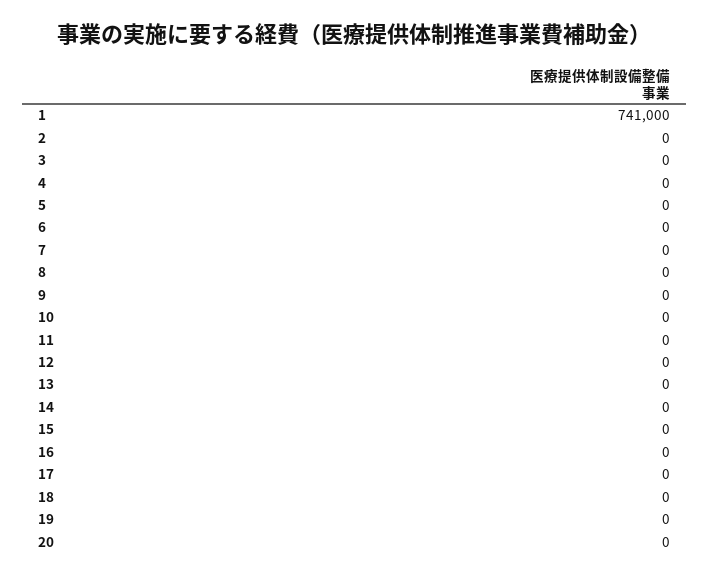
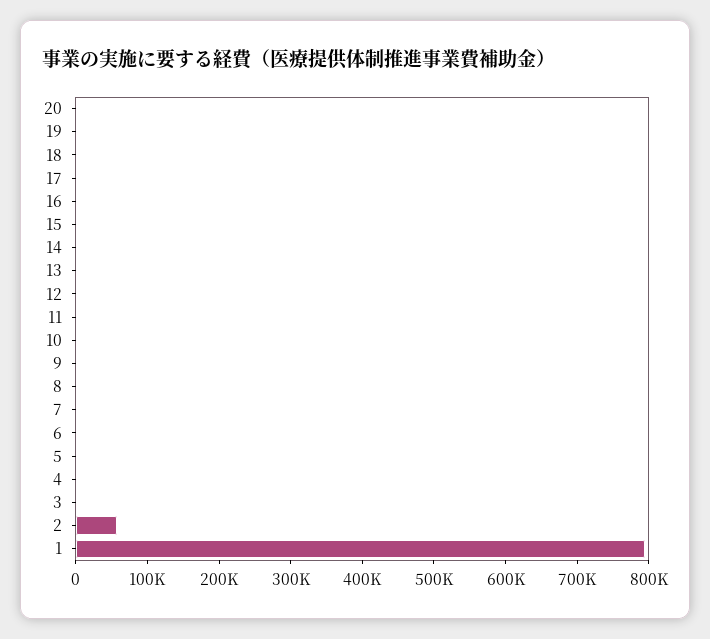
1: 741000 -> 800000
2: 0 -> 60000

